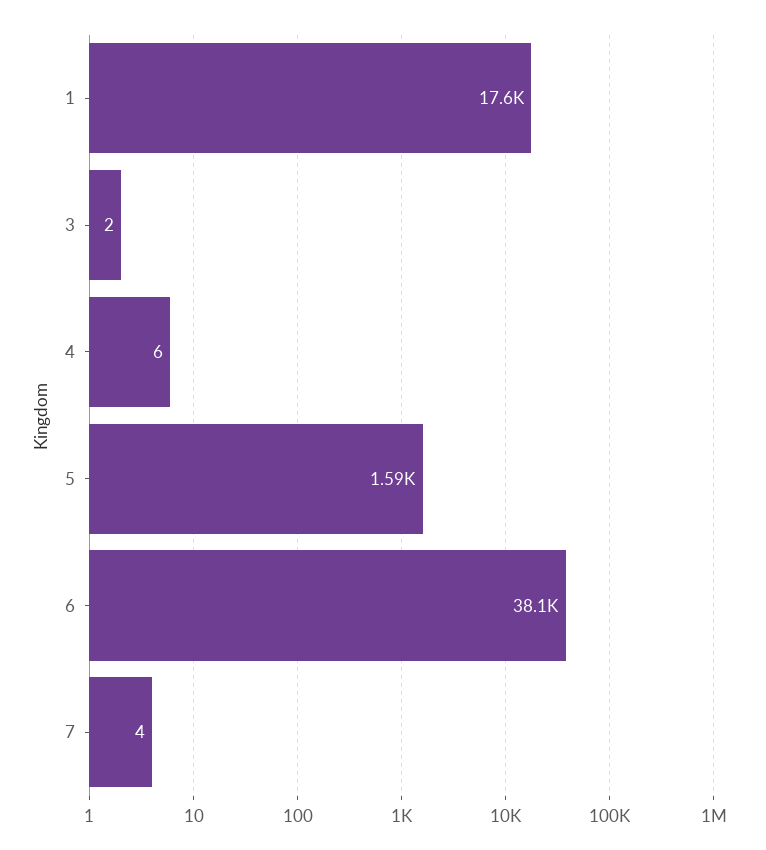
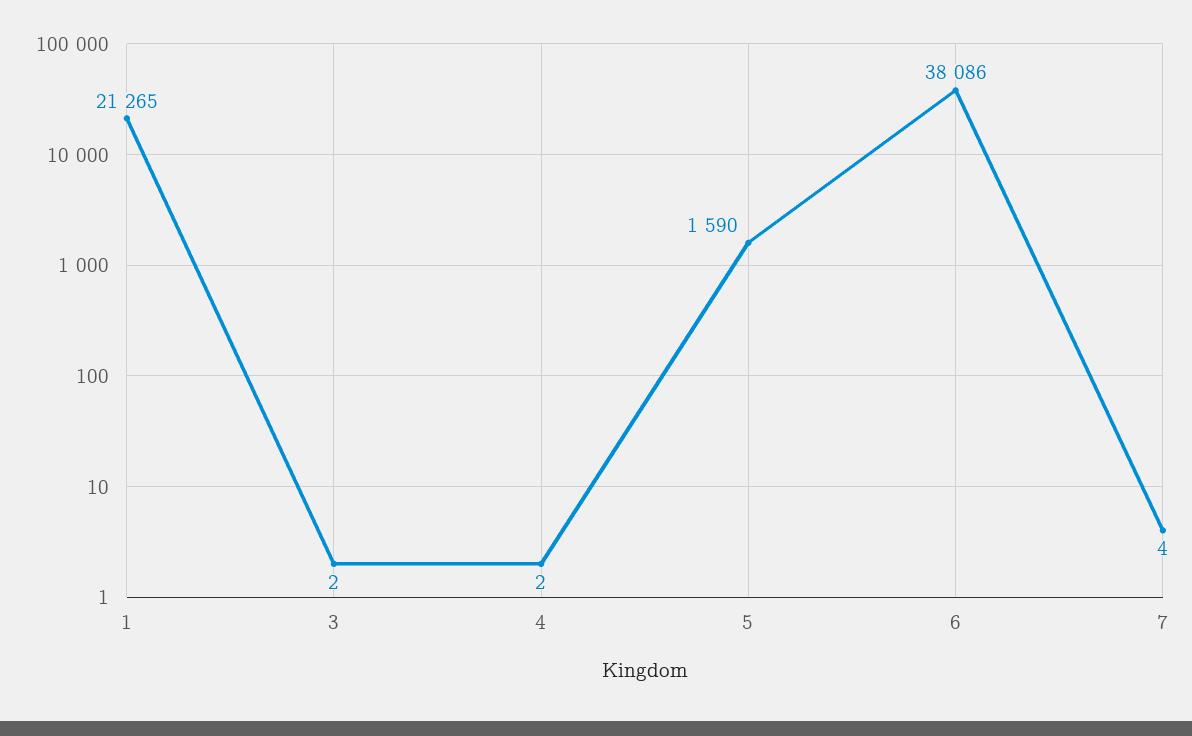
1: 17600 -> 21265
4: 6 -> 2

